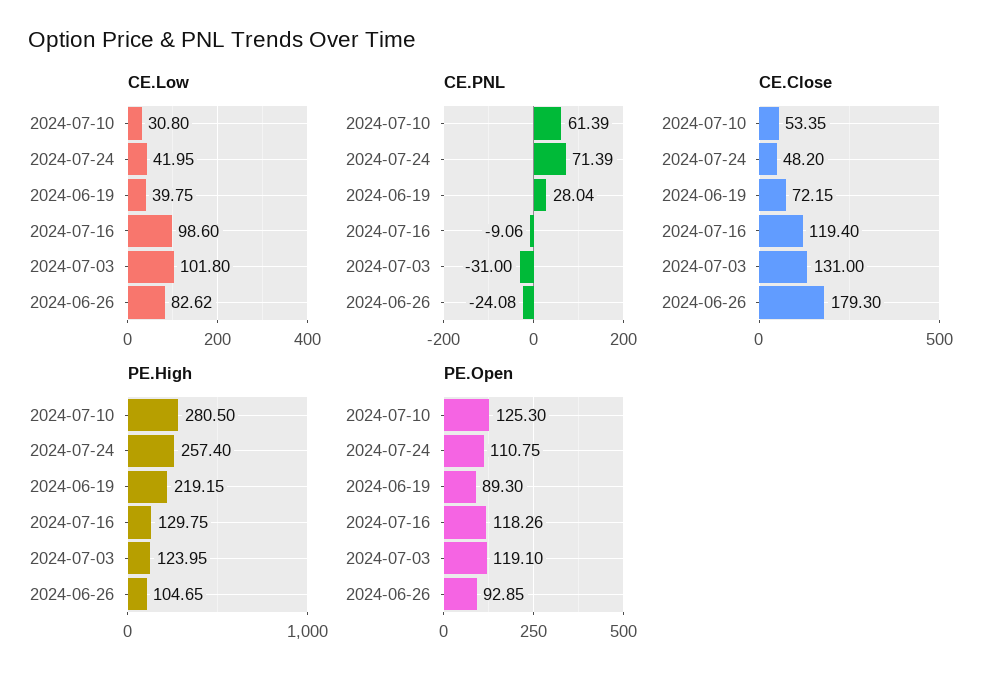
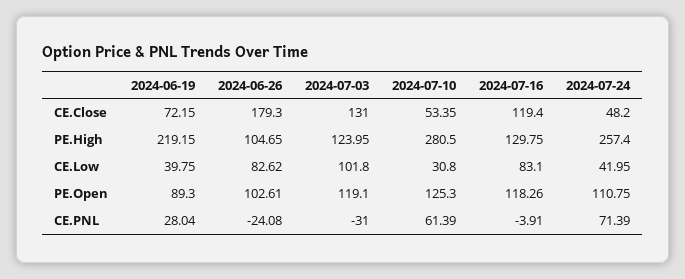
CE.Low, 2024-07-16: 98.6 -> 83.1
CE.PNL, 2024-07-16: -9.06 -> -3.91
PE.Open, 2024-06-26: 92.85 -> 102.61

